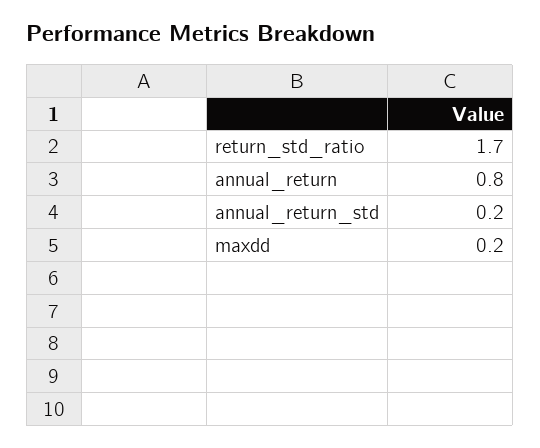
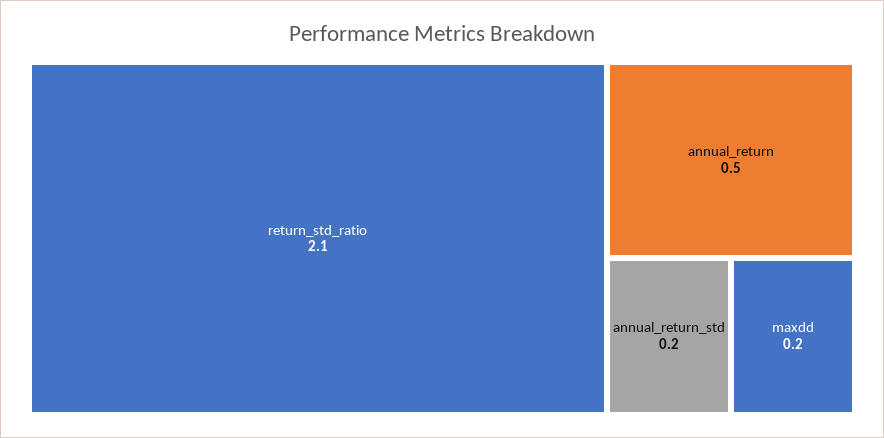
return_std_ratio: 1.7 -> 2.1
annual_return: 0.8 -> 0.5

